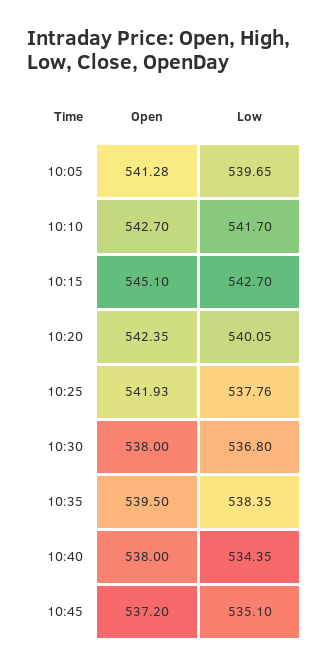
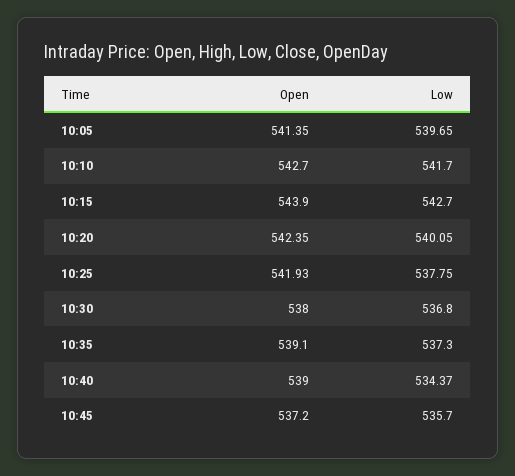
Open, 10:05: 541.28 -> 541.35
Open, 10:15: 545.1 -> 543.9
Low, 10:25: 537.76 -> 537.75
Open, 10:35: 539.5 -> 539.1
Low, 10:35: 538.35 -> 537.3
Open, 10:40: 538 -> 539
Low, 10:40: 534.35 -> 534.37
Low, 10:45: 535.1 -> 535.7

